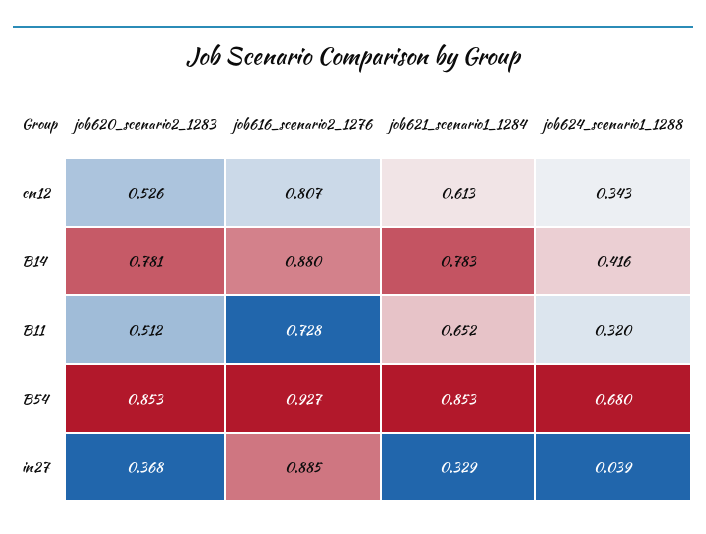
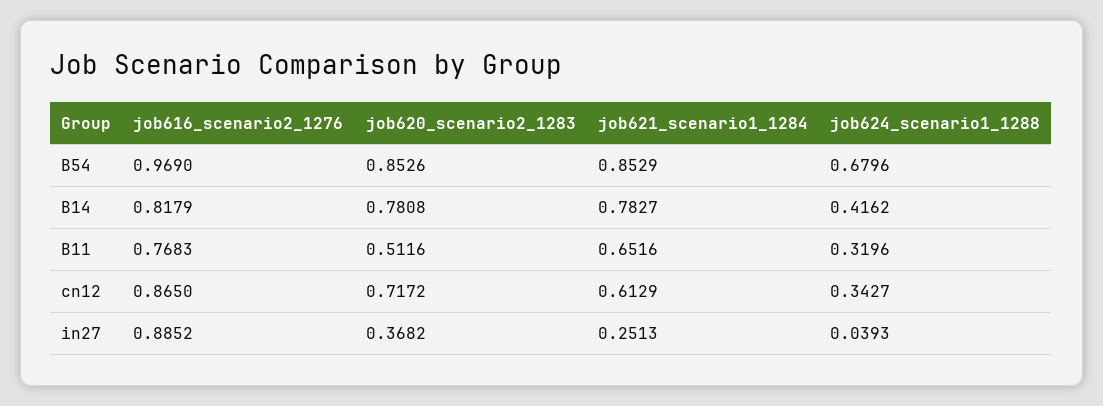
job620_scenario2_1283, cn12: 0.526 -> 0.7172
job616_scenario2_1276, cn12: 0.807 -> 0.865
job616_scenario2_1276, B14: 0.88 -> 0.8179
job616_scenario2_1276, B11: 0.728 -> 0.7683
job616_scenario2_1276, B54: 0.927 -> 0.969
job621_scenario1_1284, in27: 0.329 -> 0.2513

